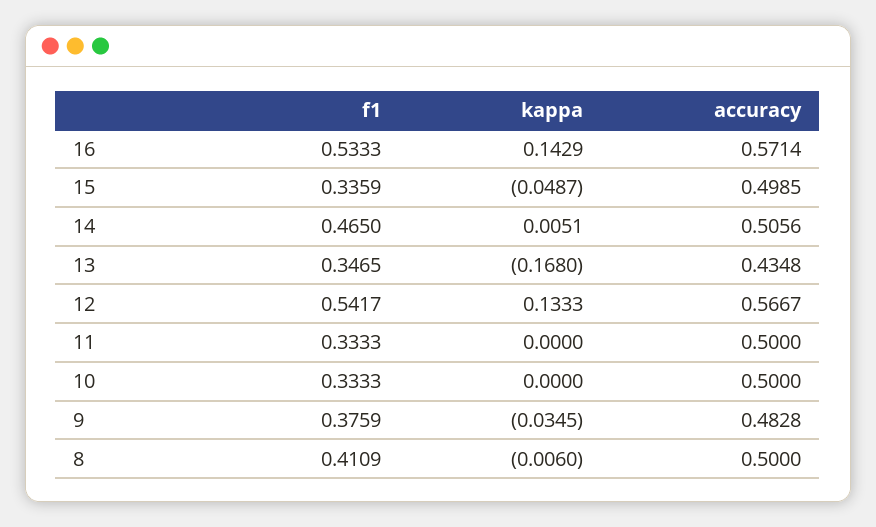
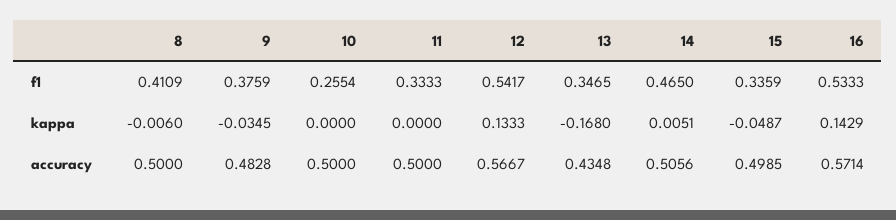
f1, 10: 0.3333 -> 0.2554

